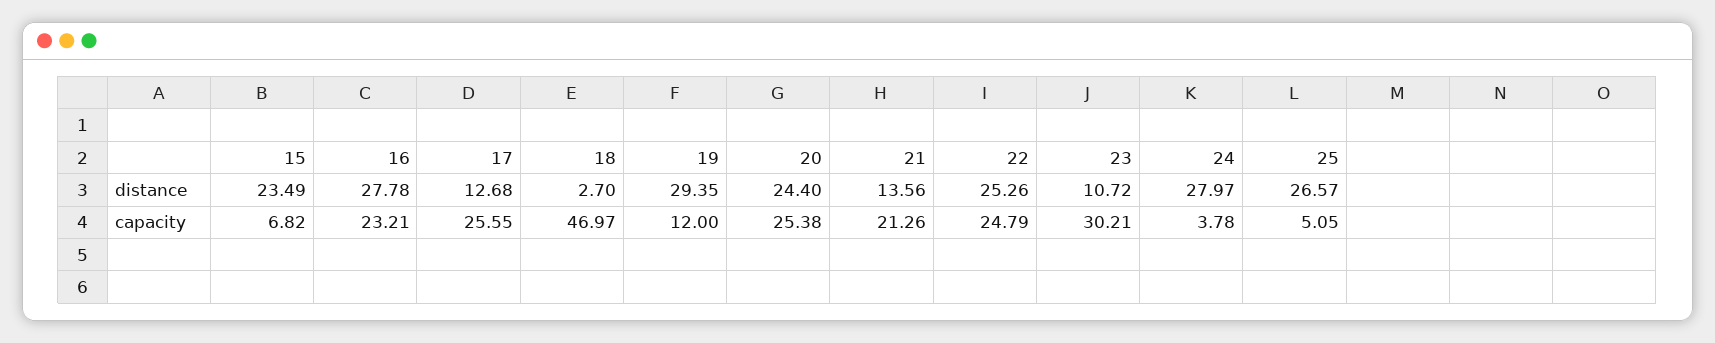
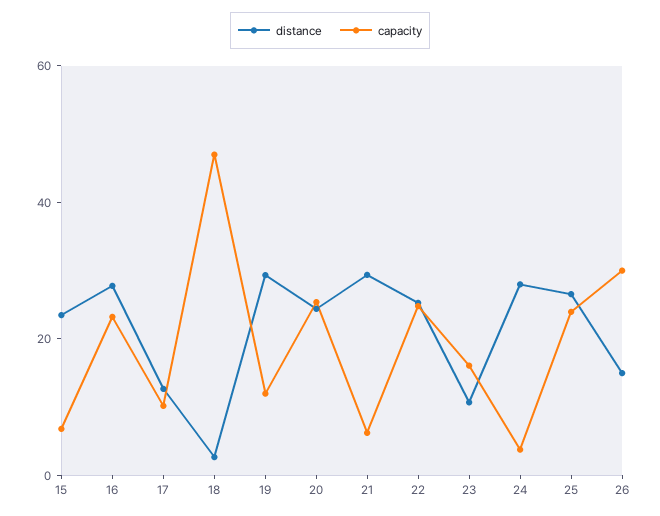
distance, 21: 13.56 -> 30
capacity, 17: 25.55 -> 10
capacity, 21: 21.26 -> 5
capacity, 23: 30.21 -> 15
capacity, 25: 5.05 -> 25
distance, 26: none -> 15
capacity, 26: none -> 30

